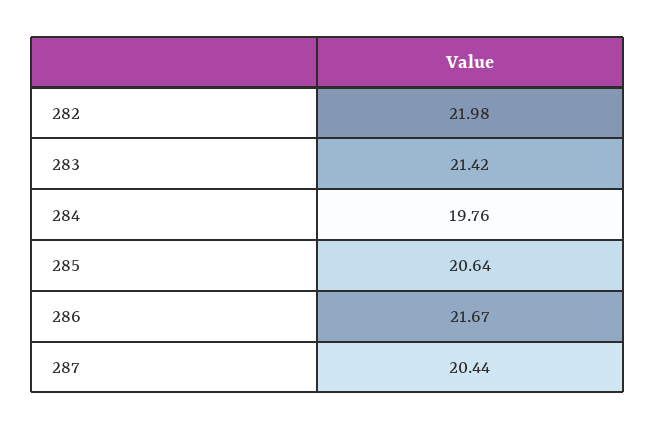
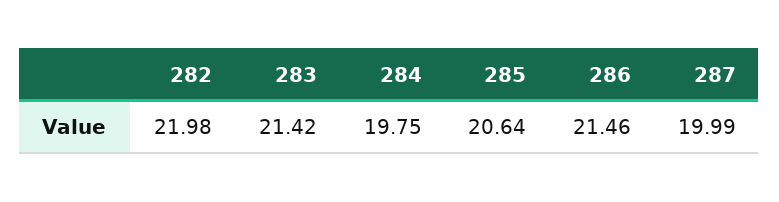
284: 19.76 -> 19.75
286: 21.67 -> 21.46
287: 20.44 -> 19.99

